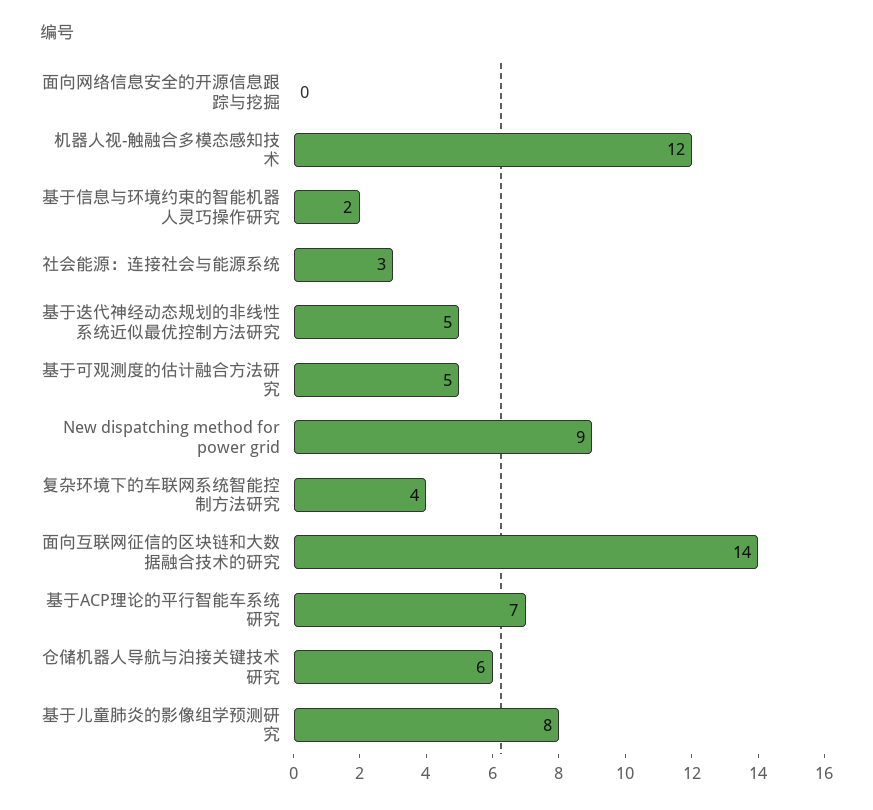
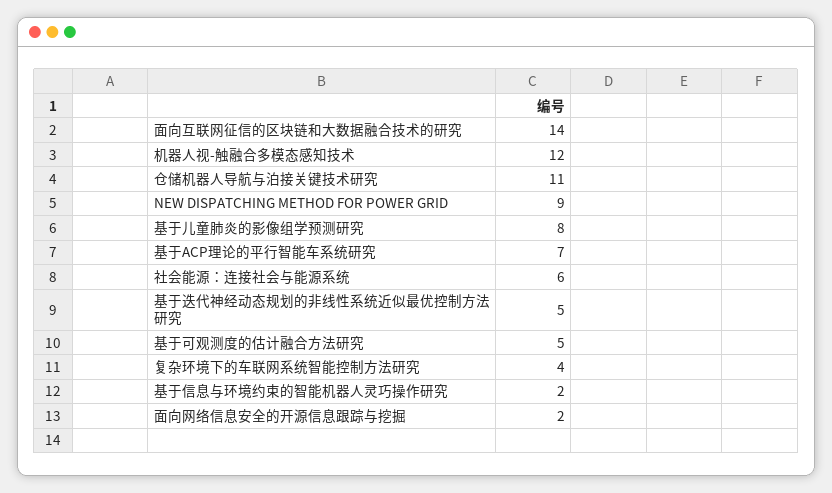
面向网络信息安全的开源信息跟踪与挖掘: 0 -> 2
社会能源：连接社会与能源系统: 3 -> 6
仓储机器人导航与泊接关键技术研究: 6 -> 11

